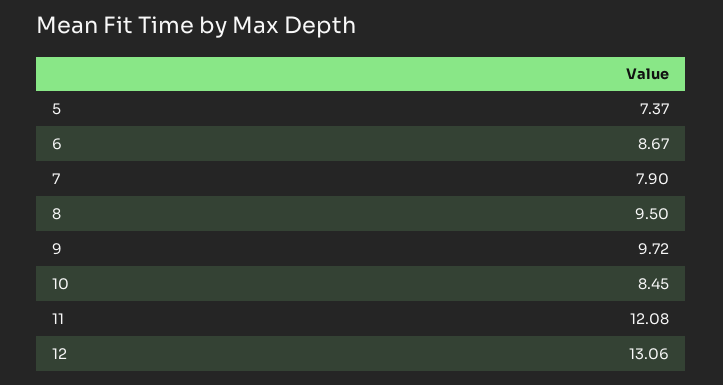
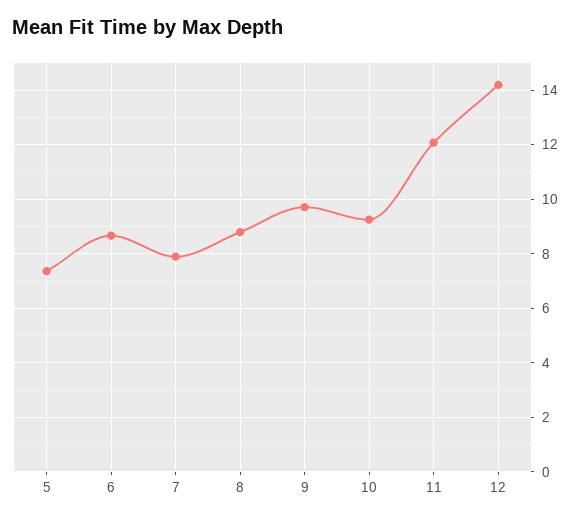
8: 9.5 -> 8.75
10: 8.45 -> 9.25
12: 13.06 -> 14.25

